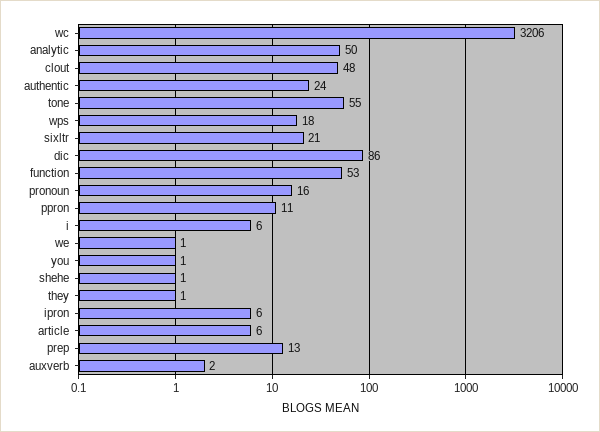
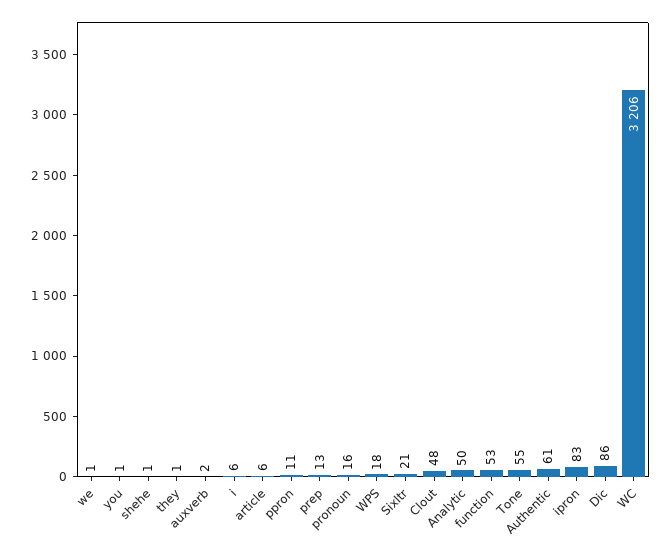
authentic: 24 -> 61
ipron: 6 -> 83

